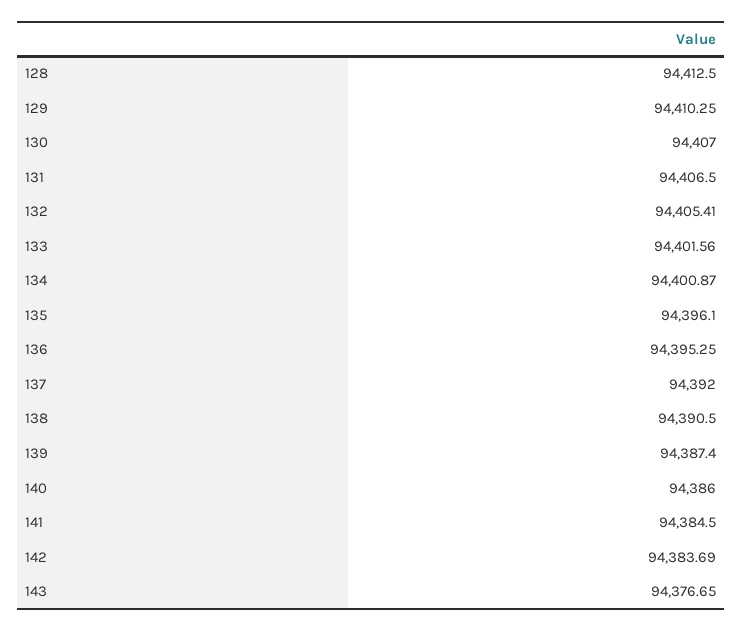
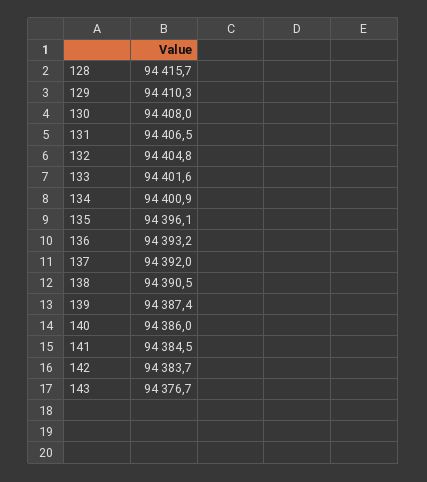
128: 94412.5 -> 94415.7
130: 94407 -> 94408
132: 94405.41 -> 94404.8
136: 94395.25 -> 94393.2

